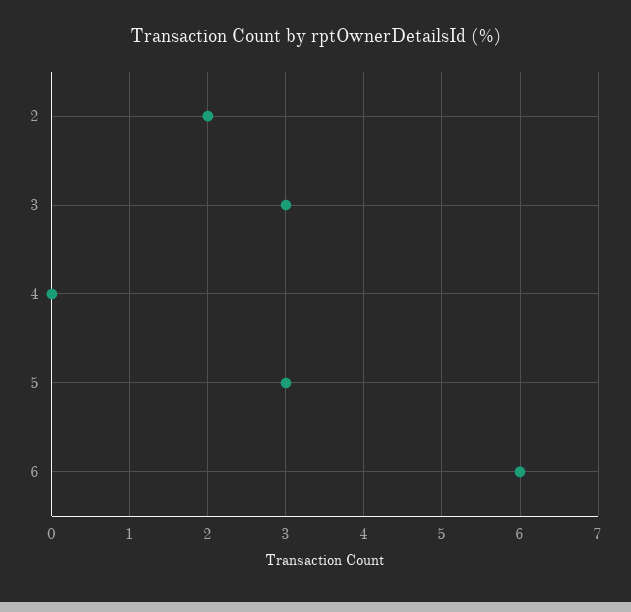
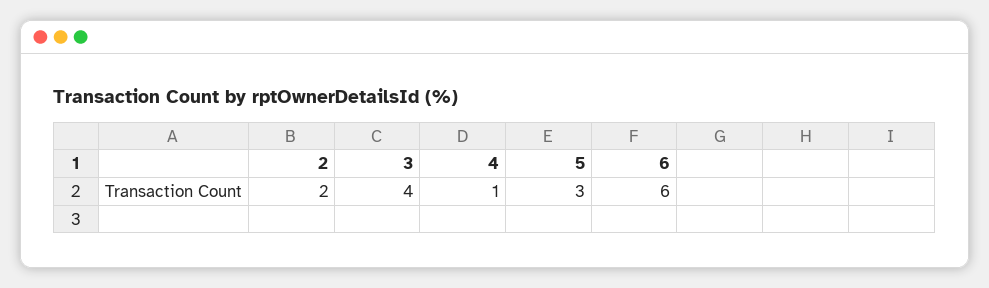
3: 3 -> 4
4: 0 -> 1

